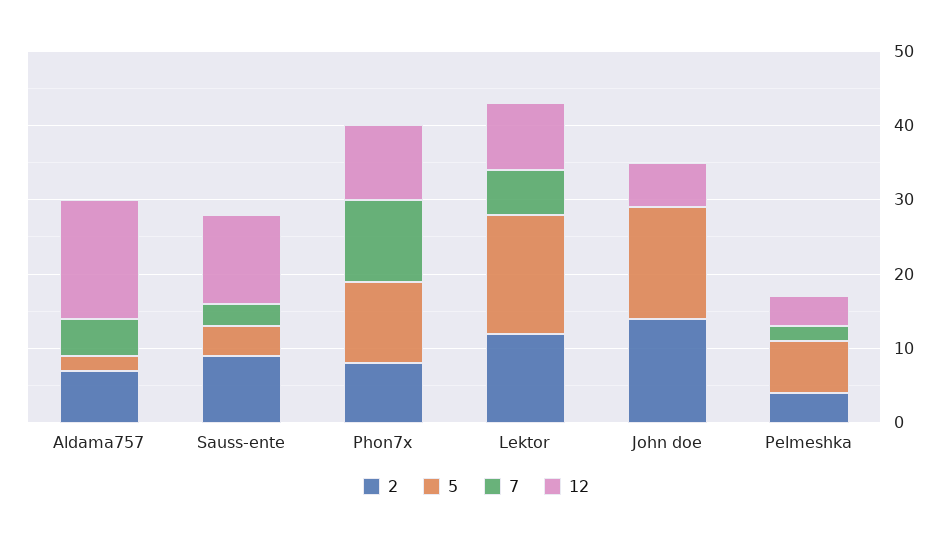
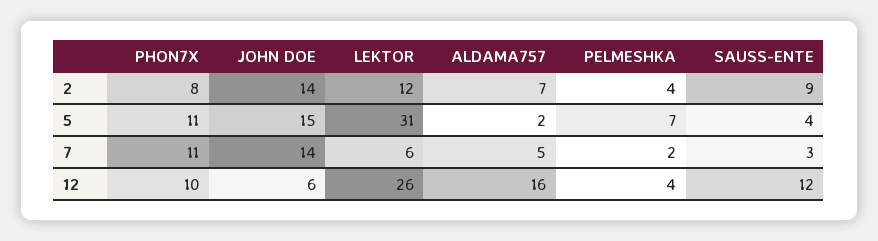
5, Lektor: 15 -> 31
12, Lektor: 10 -> 26
7, John doe: 0 -> 14

